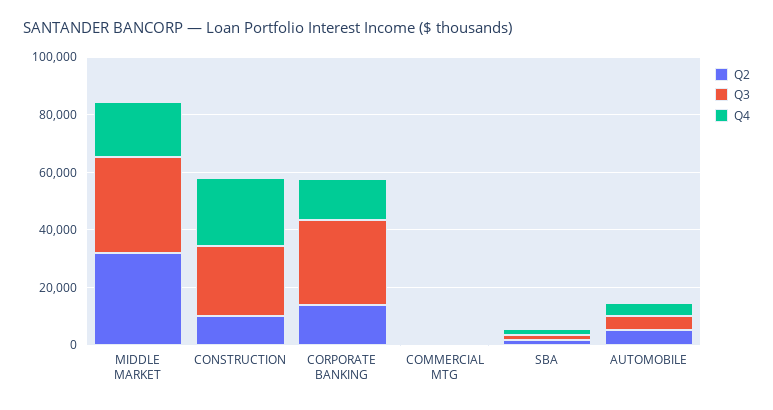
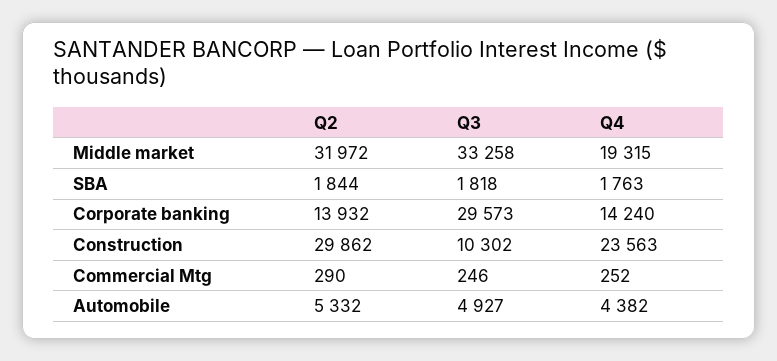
Q2, CONSTRUCTION: 10000 -> 29862
Q3, CONSTRUCTION: 25000 -> 10302

